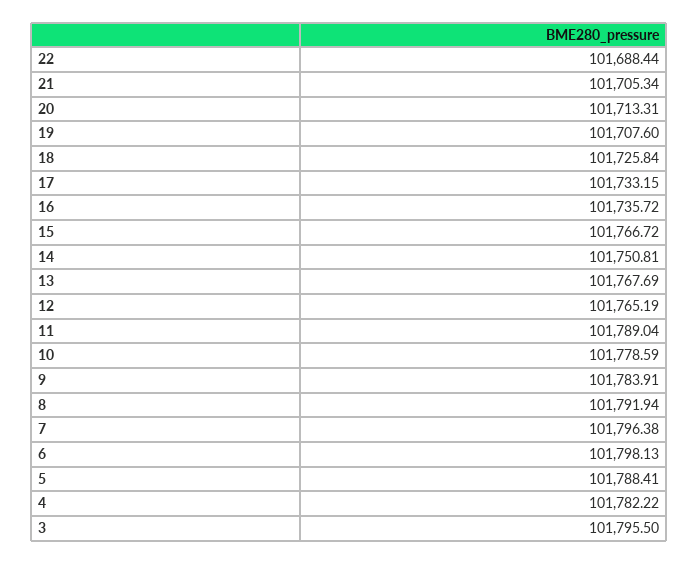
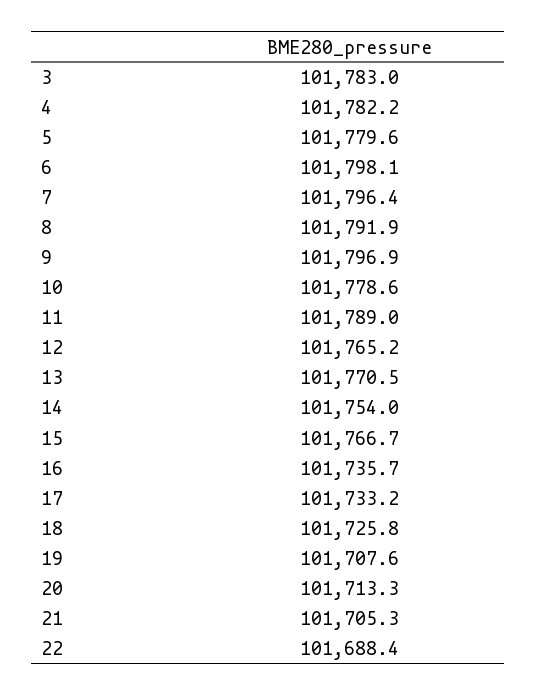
14: 101750.81 -> 101754
13: 101767.69 -> 101770.5
9: 101783.91 -> 101796.9
5: 101788.41 -> 101779.6
3: 101795.5 -> 101783

